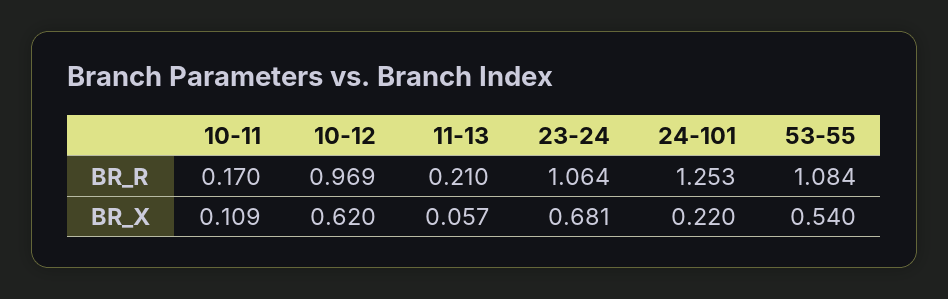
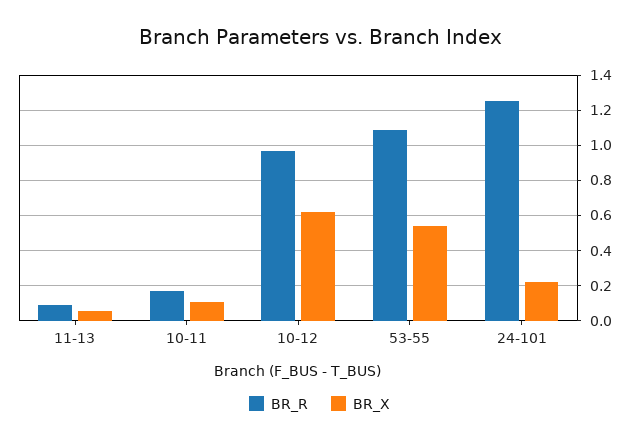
BR_R, 11-13: 0.21 -> 0.1
BR_R, 23-24: 1.064 -> none
BR_X, 23-24: 0.681 -> none

